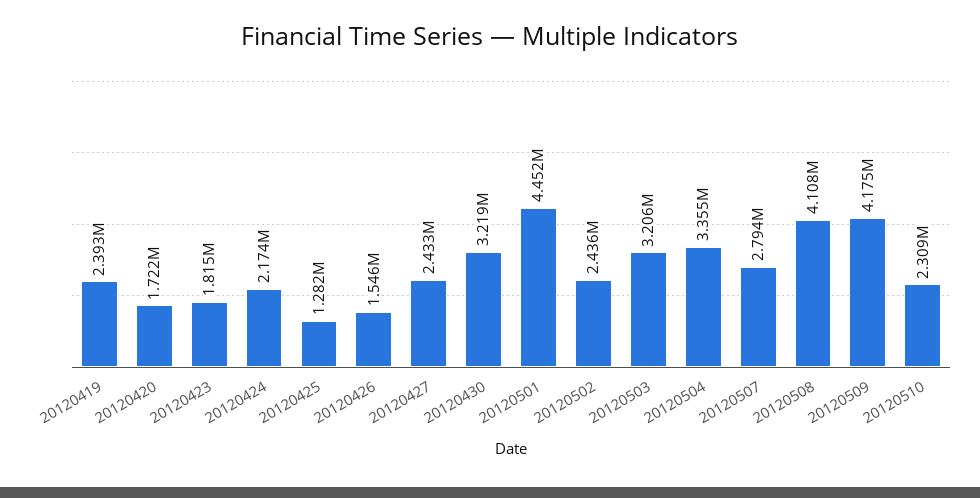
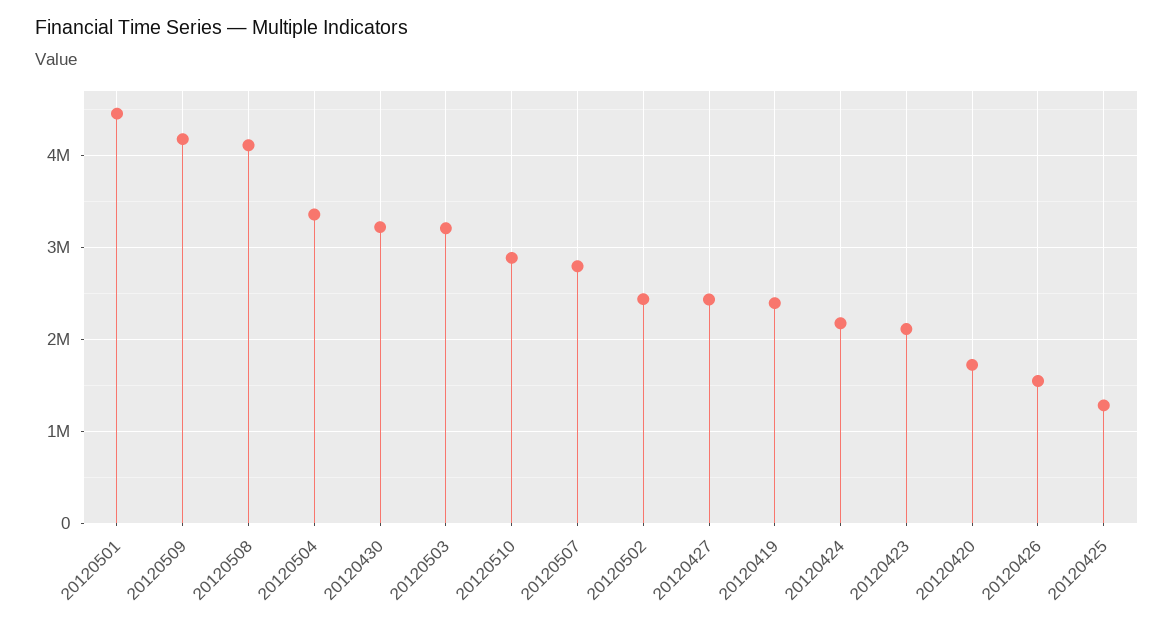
20120423: 1815000 -> 2100000
20120510: 2309000 -> 2900000

